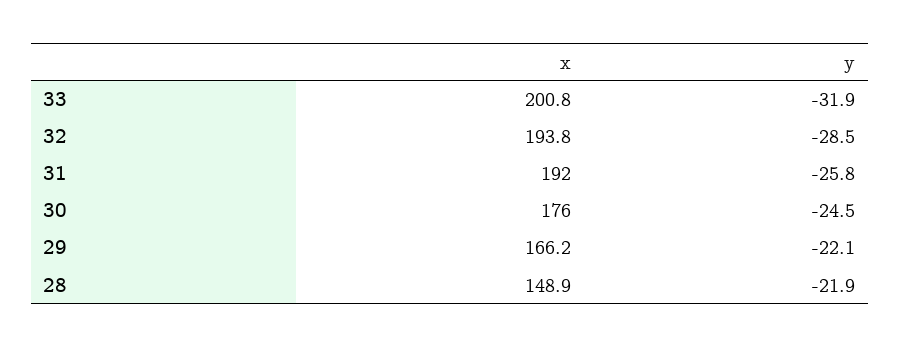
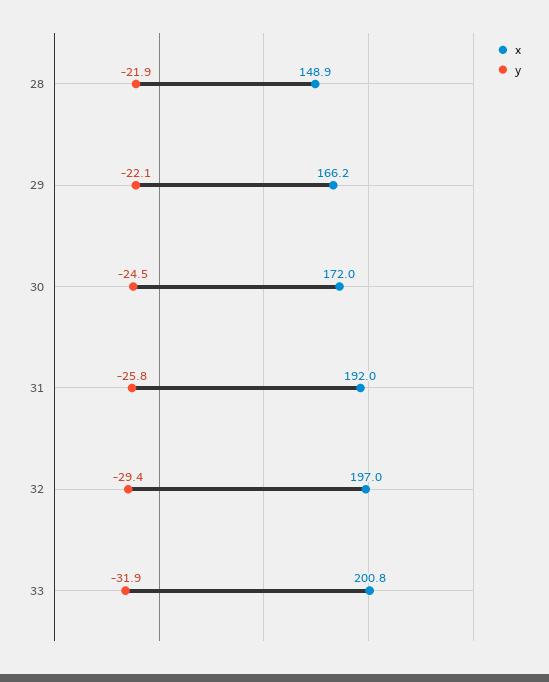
x, 32: 193.8 -> 197
y, 32: -28.5 -> -29.4
x, 30: 176 -> 172

